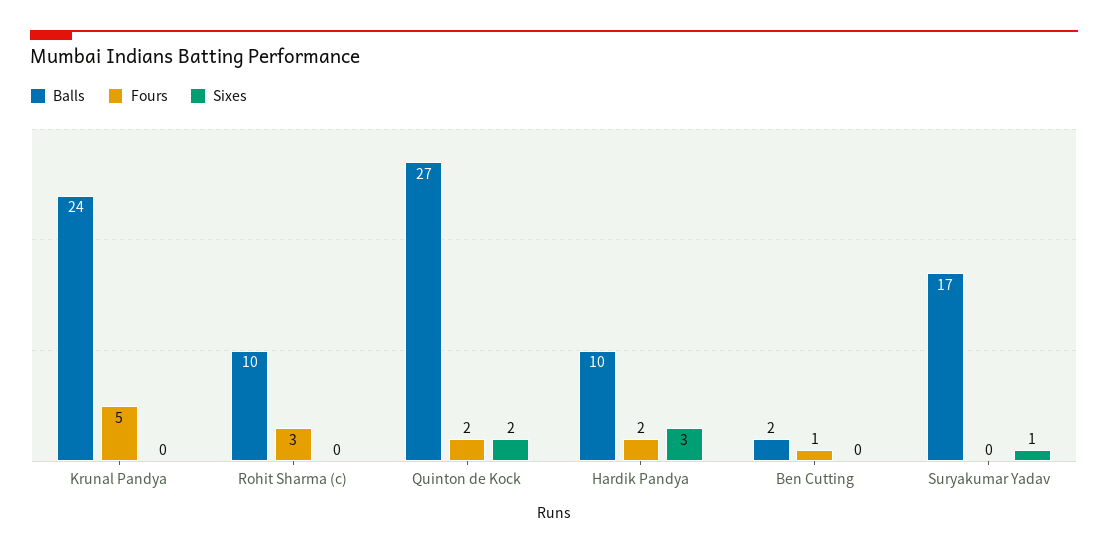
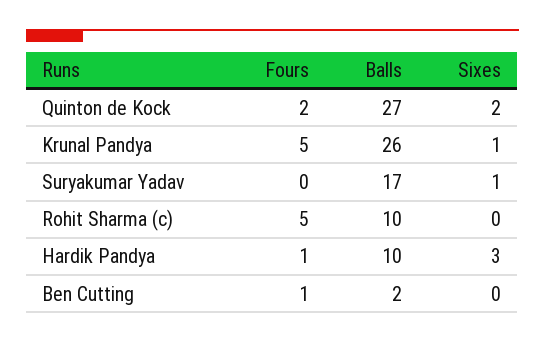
Balls, Krunal Pandya: 24 -> 26
Sixes, Krunal Pandya: 0 -> 1
Fours, Rohit Sharma (c): 3 -> 5
Fours, Hardik Pandya: 2 -> 1

